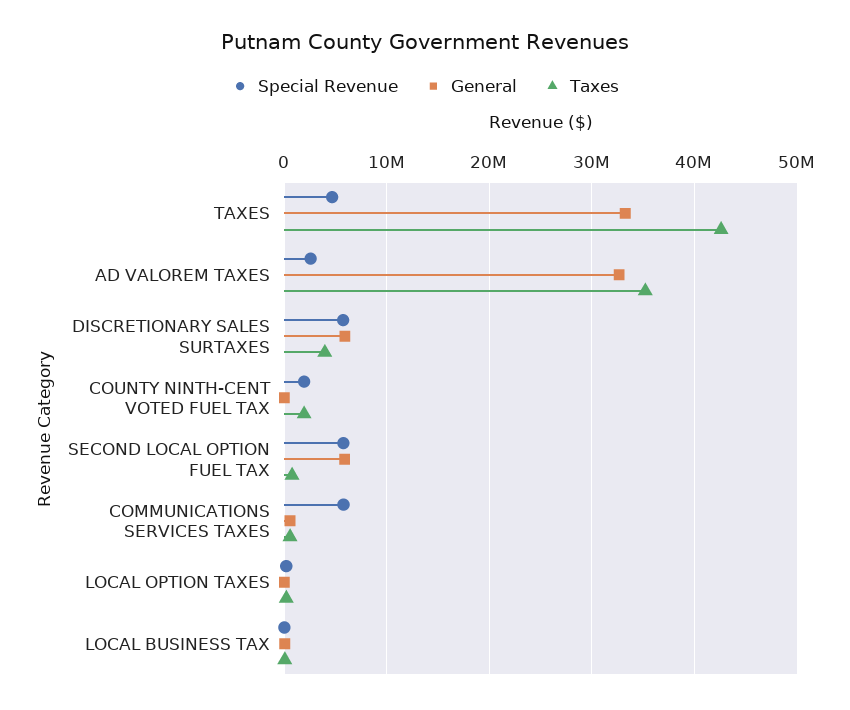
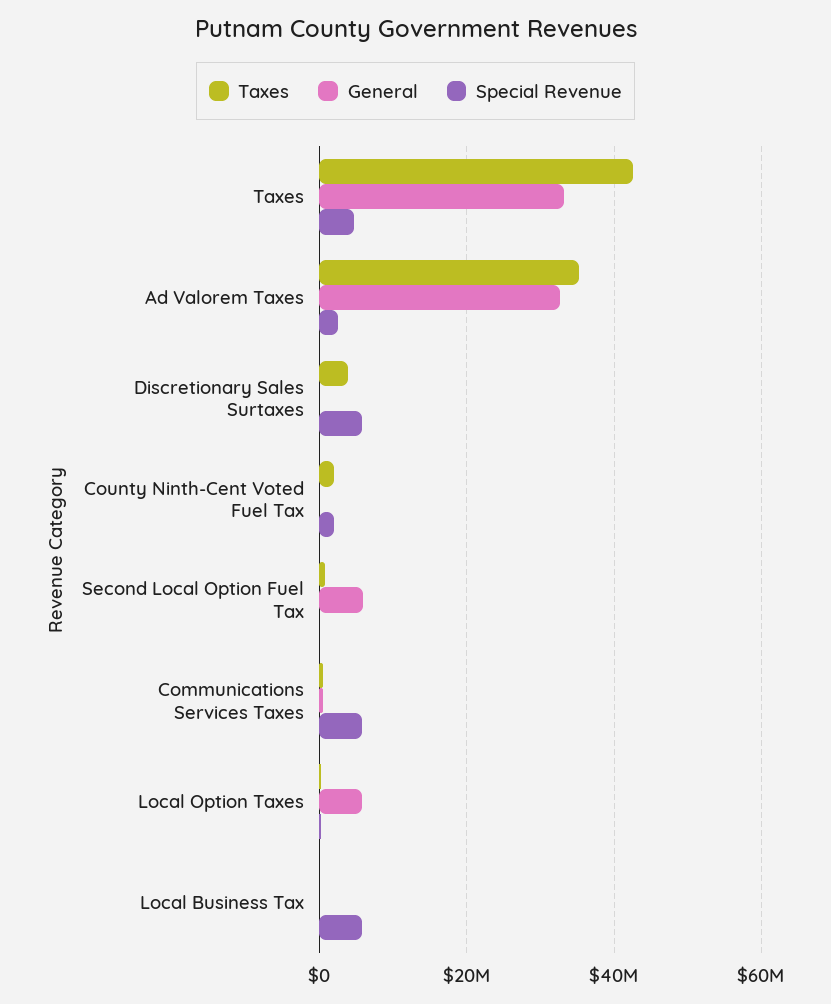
General, DISCRETIONARY SALES SURTAXES: 6000000 -> 0
Special Revenue, SECOND LOCAL OPTION FUEL TAX: 6000000 -> 0
General, LOCAL OPTION TAXES: 0 -> 6000000
Special Revenue, LOCAL BUSINESS TAX: 0 -> 6000000

